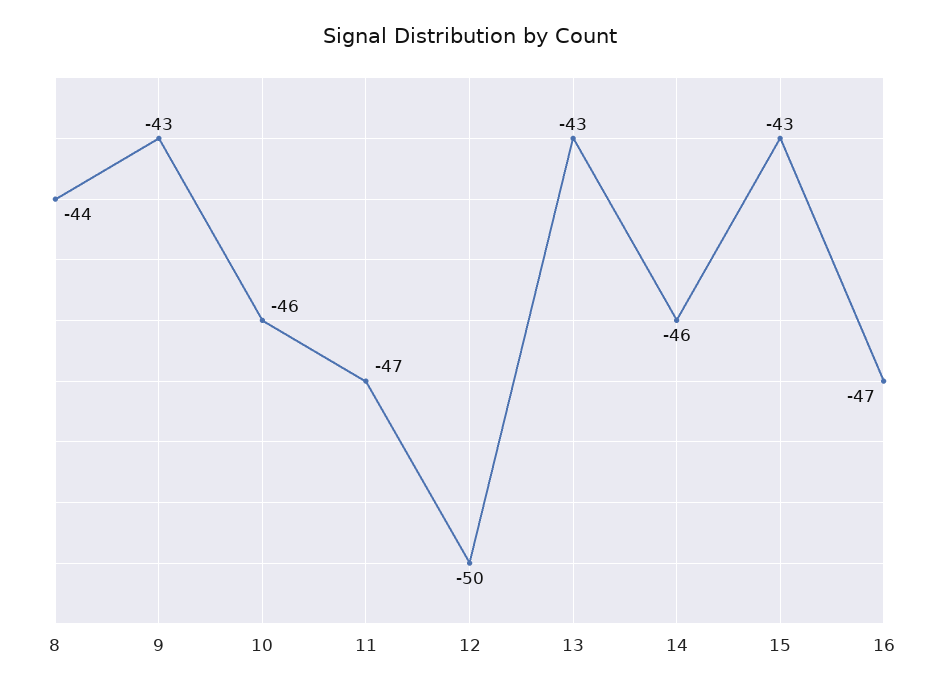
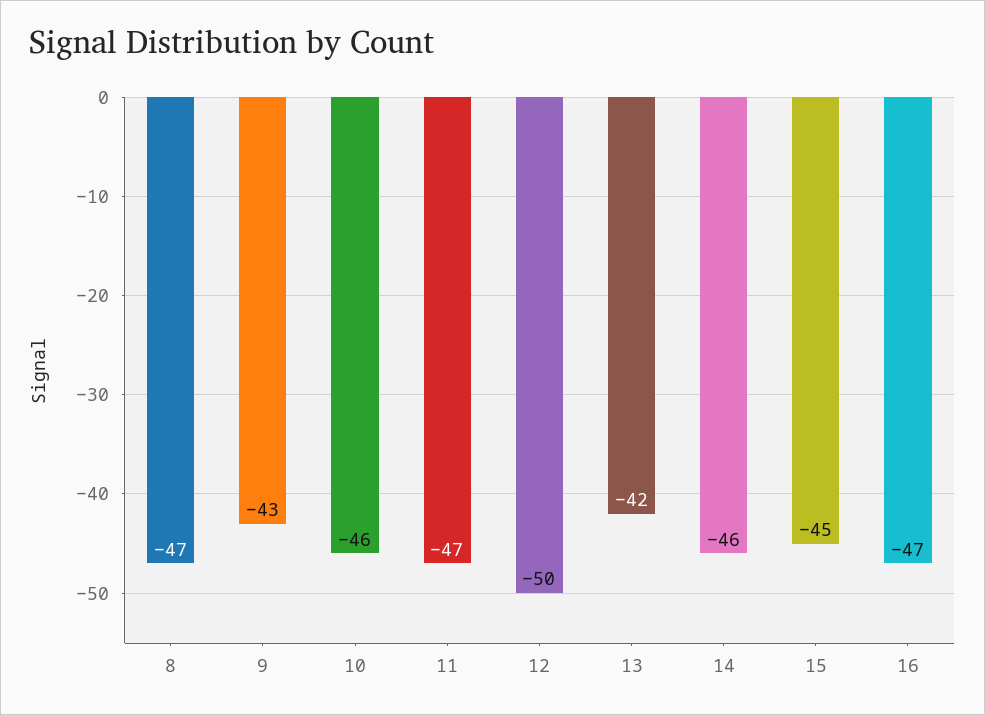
8: -44 -> -47
13: -43 -> -42
15: -43 -> -45

